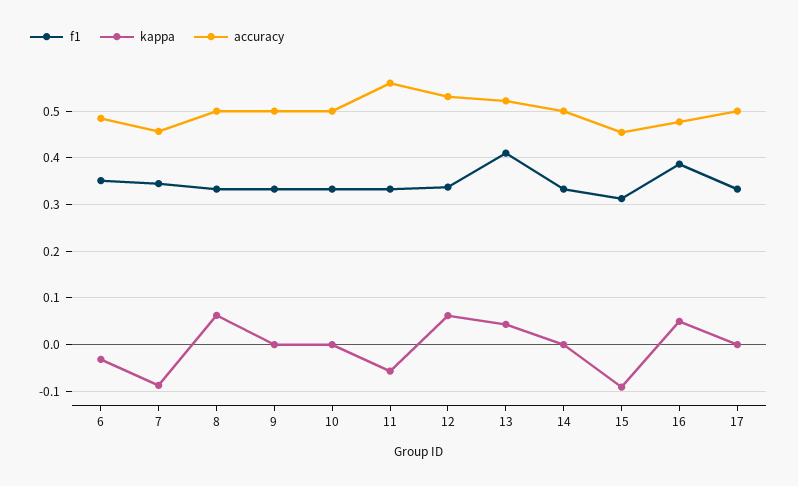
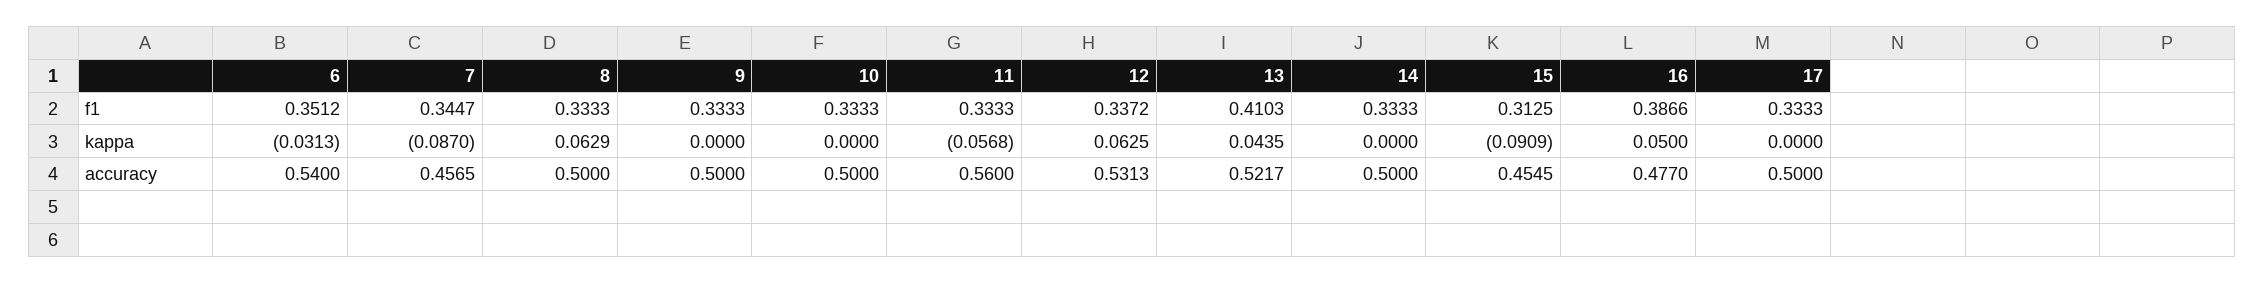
accuracy, 6: 0.48 -> 0.54

